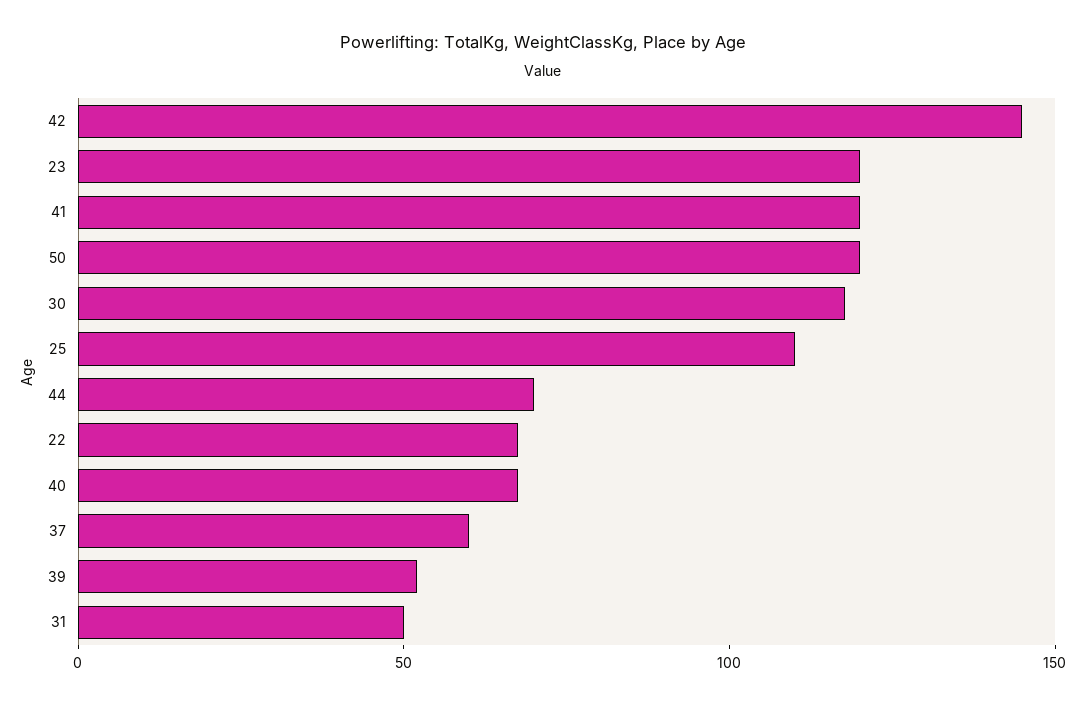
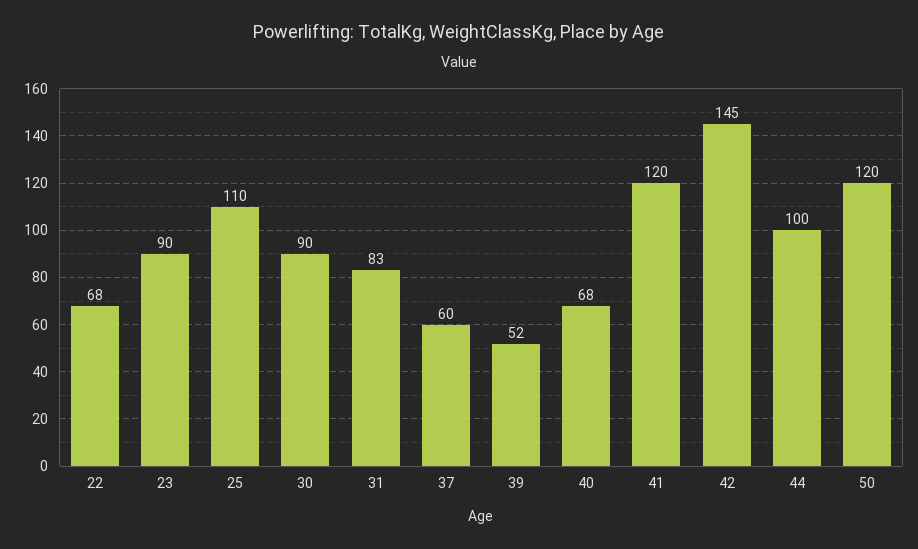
23: 120 -> 90
30: 120 -> 90
44: 70 -> 100
31: 50 -> 83

